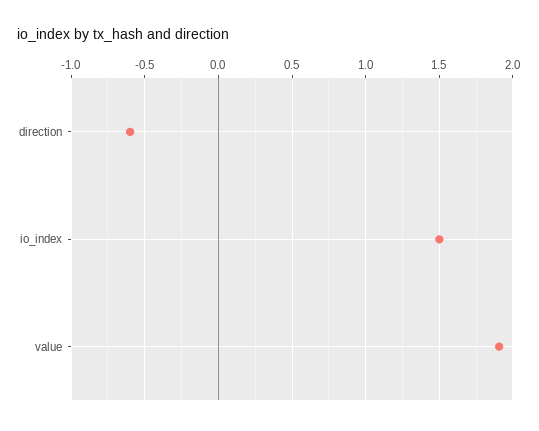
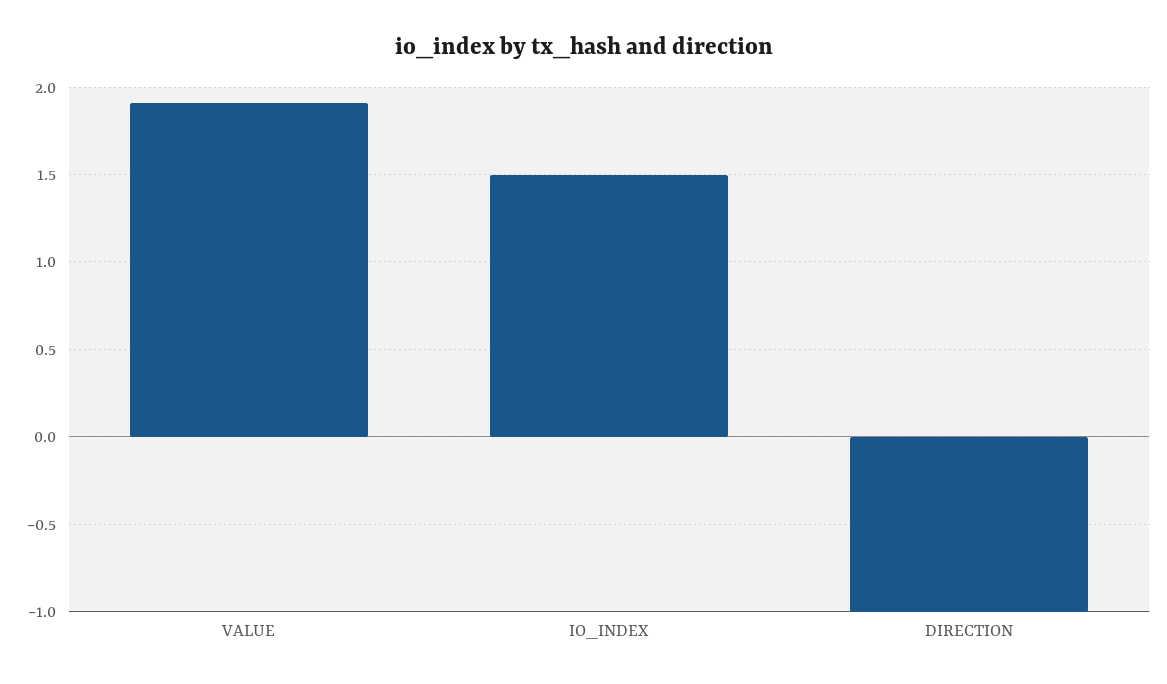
direction: -0.6 -> -1

